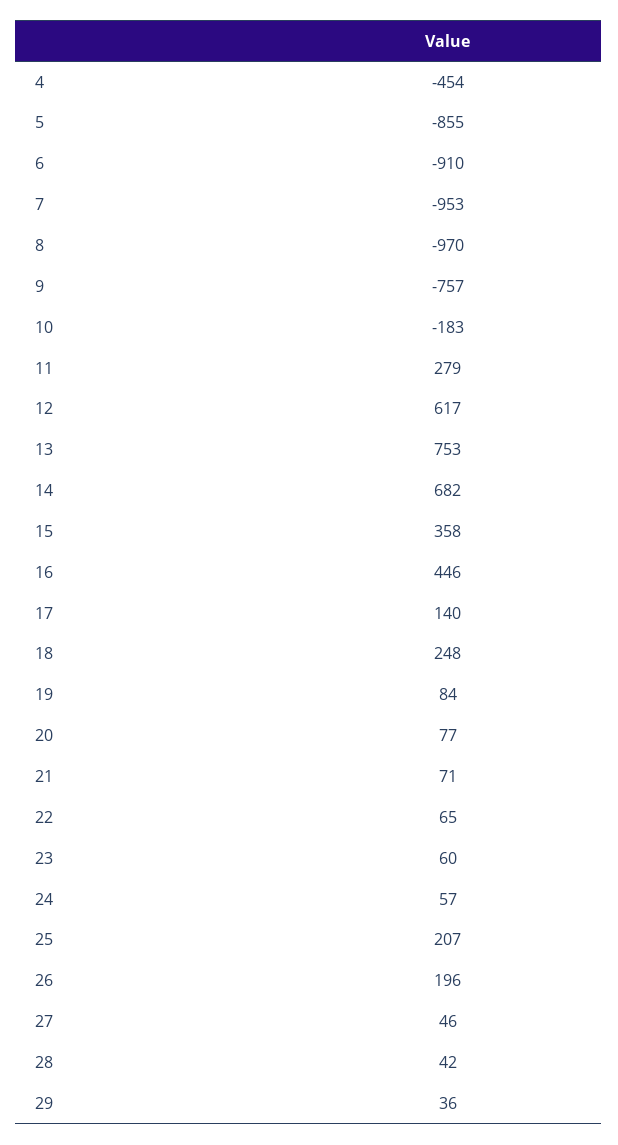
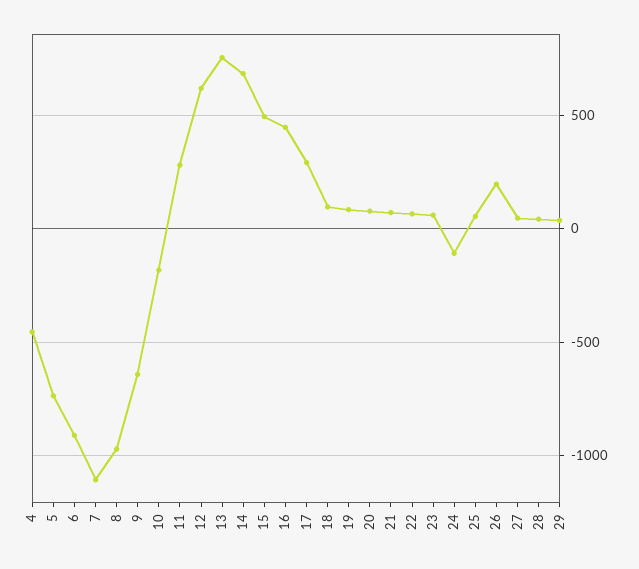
5: -855 -> -750
7: -953 -> -1100
9: -757 -> -650
15: 358 -> 500
17: 140 -> 300
18: 248 -> 100
24: 57 -> -100
25: 207 -> 50

